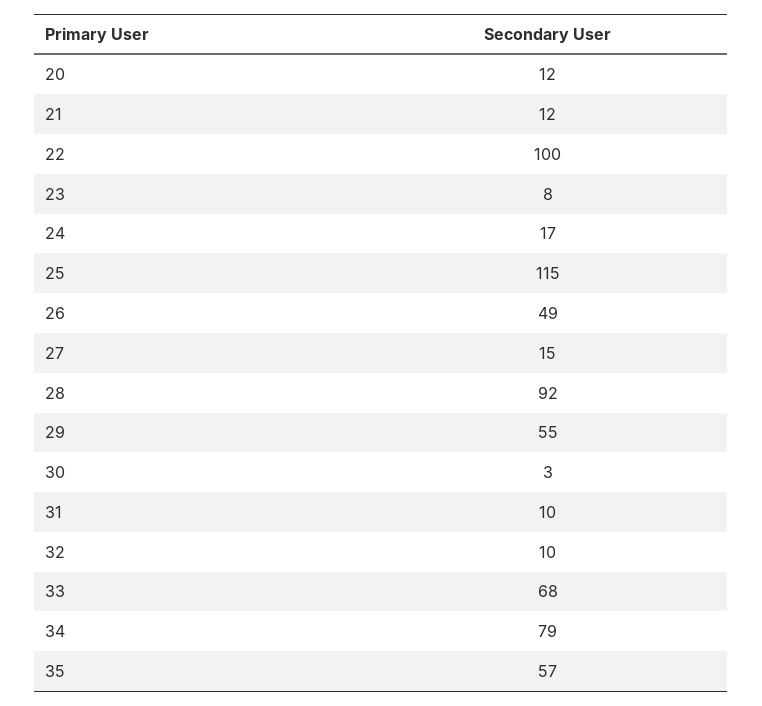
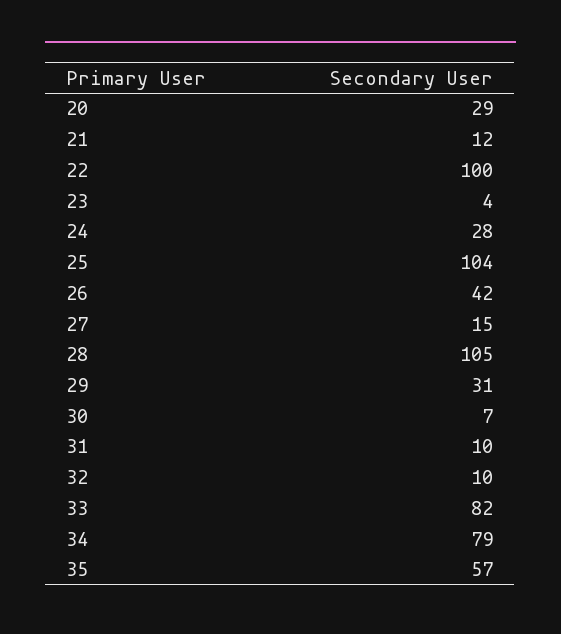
20: 12 -> 29
23: 8 -> 4
24: 17 -> 28
25: 115 -> 104
26: 49 -> 42
28: 92 -> 105
29: 55 -> 31
30: 3 -> 7
33: 68 -> 82

